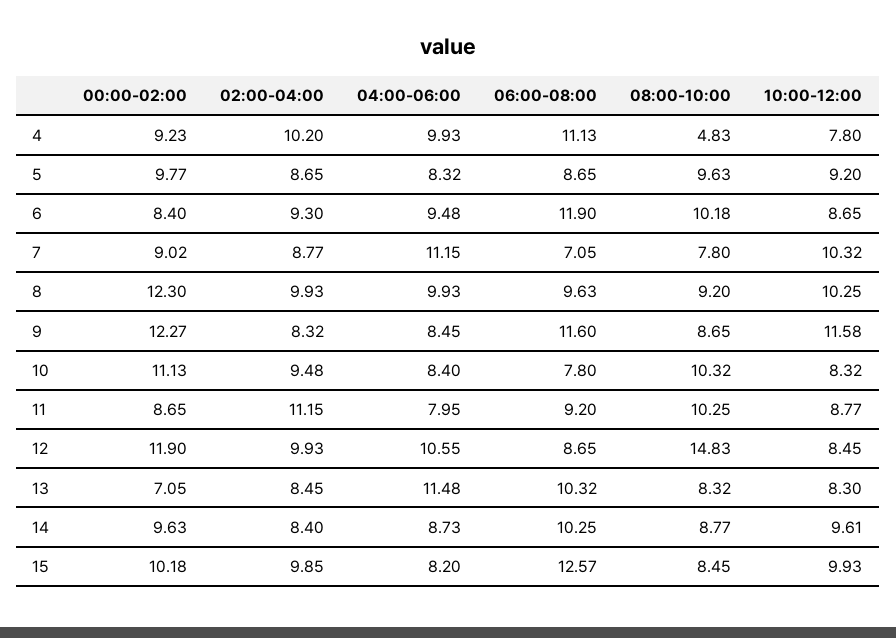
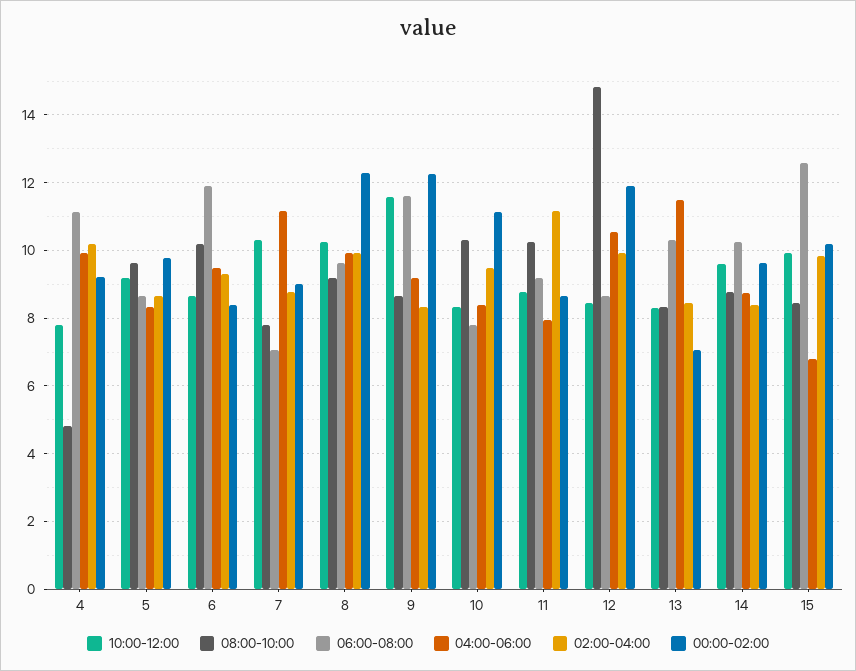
04:00-06:00, 9: 8.45 -> 9.2
04:00-06:00, 15: 8.2 -> 6.8

